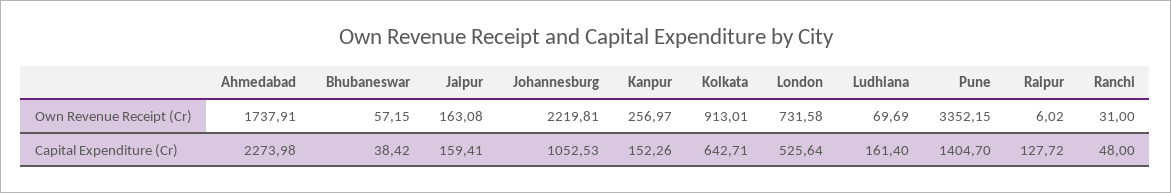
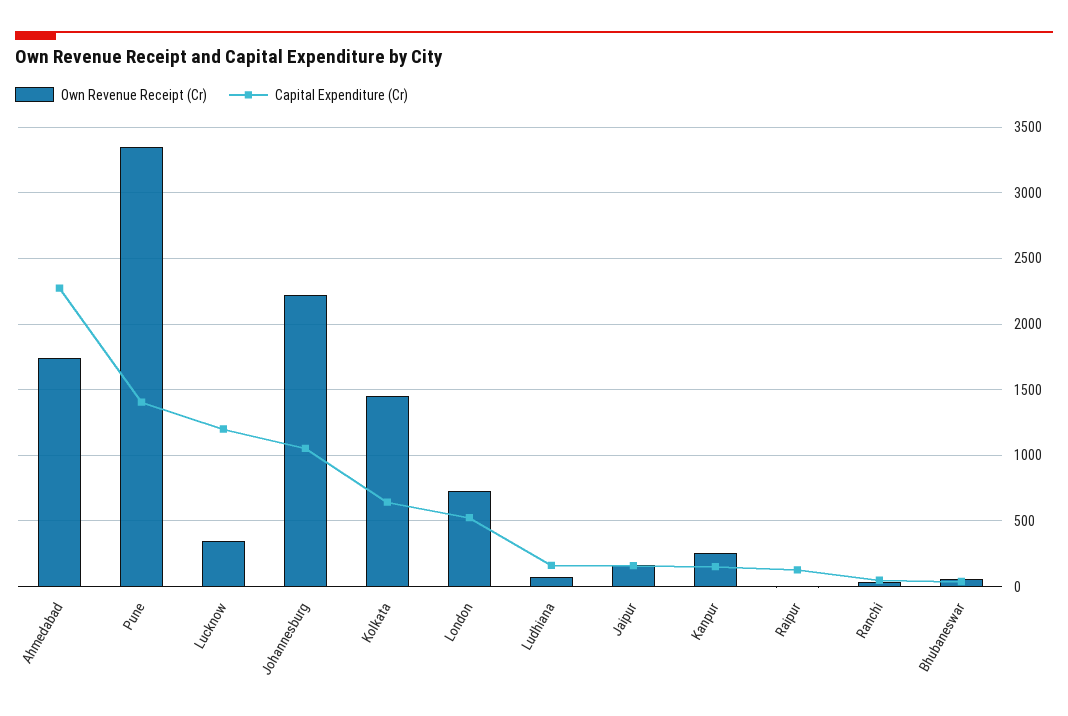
Own Revenue Receipt (Cr), Kolkata: 913.01 -> 1450
Own Revenue Receipt (Cr), Lucknow: none -> 350
Capital Expenditure (Cr), Lucknow: none -> 1200

